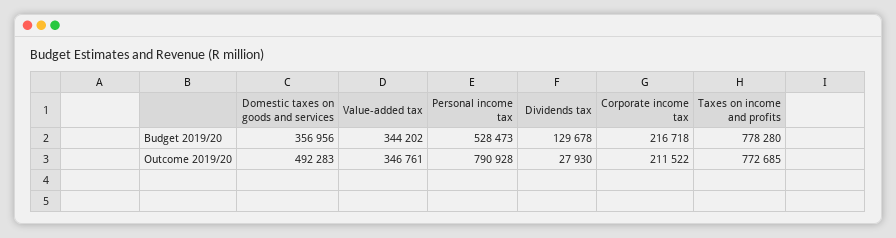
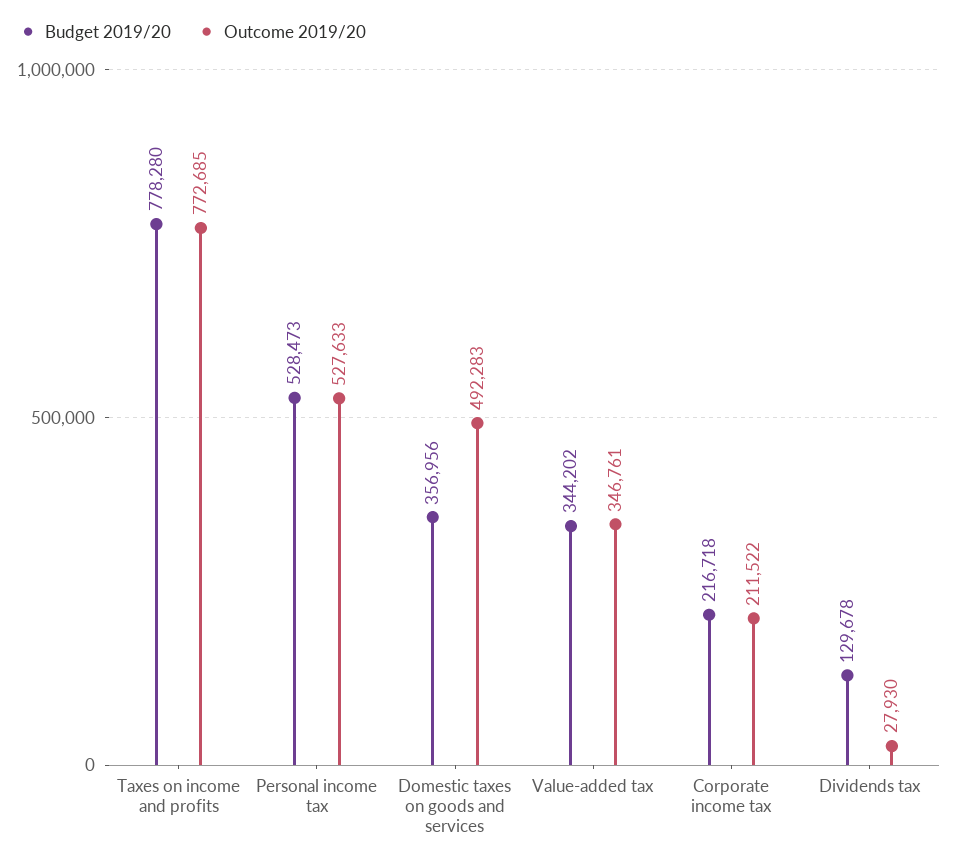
Outcome 2019/20, Personal income tax: 790928 -> 527633

